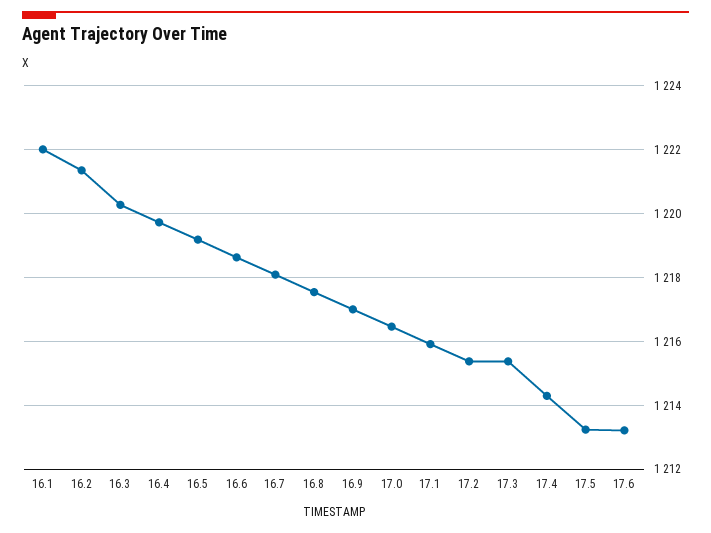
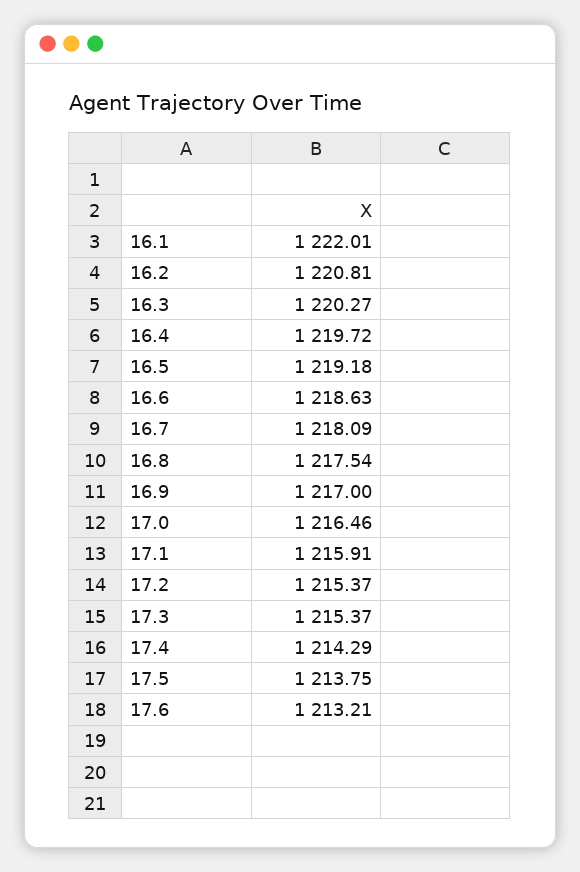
16.2: 1221.4 -> 1220.81
17.5: 1213.2 -> 1213.75

